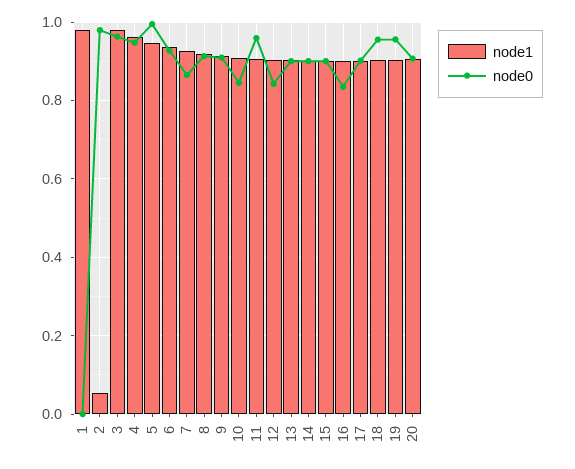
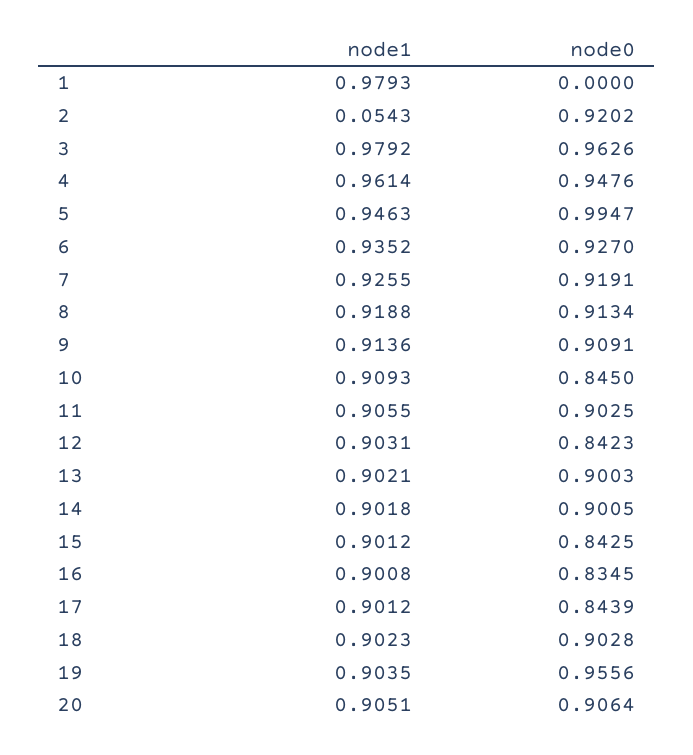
node0, 2: 0.98 -> 0.9202
node0, 7: 0.86 -> 0.9191
node0, 11: 0.96 -> 0.9025
node0, 15: 0.9 -> 0.8425
node0, 17: 0.9 -> 0.8439
node0, 18: 0.96 -> 0.9028

